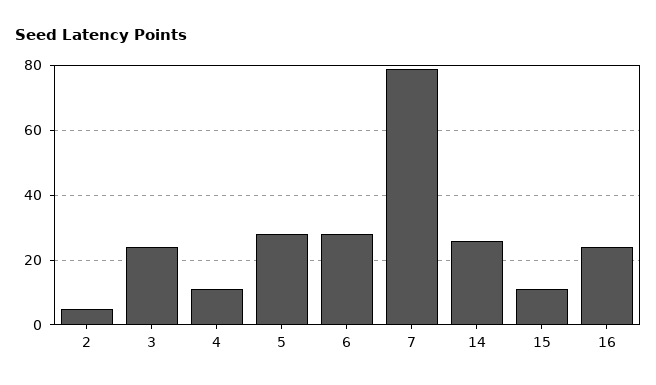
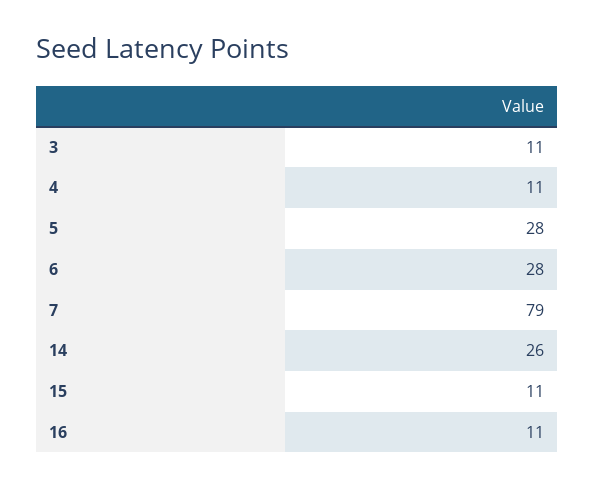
2: 5 -> none
3: 25 -> 11
16: 25 -> 11

